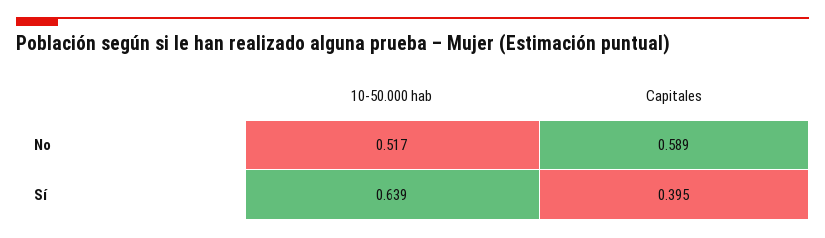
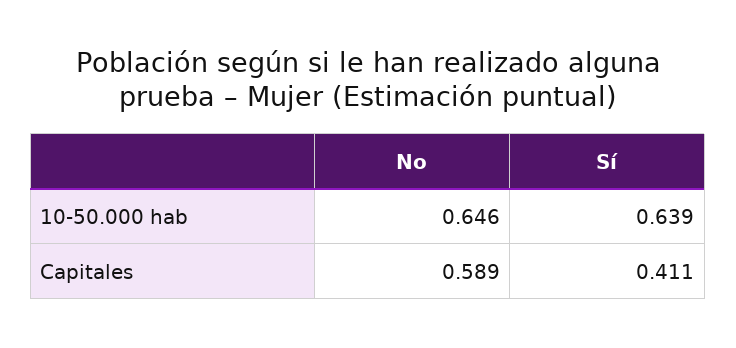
10-50.000 hab, No: 0.517 -> 0.646
Capitales, Sí: 0.395 -> 0.411

